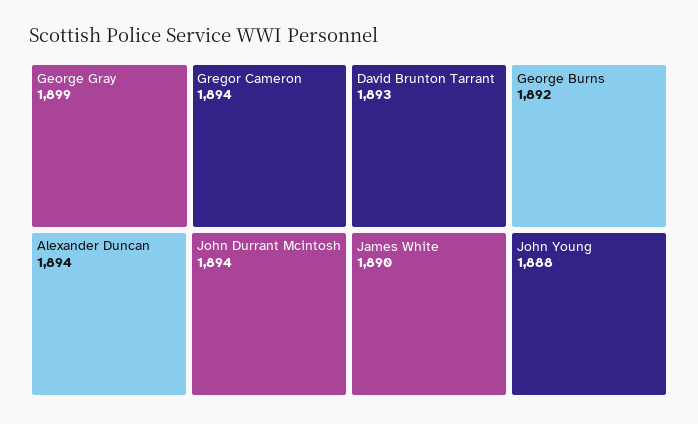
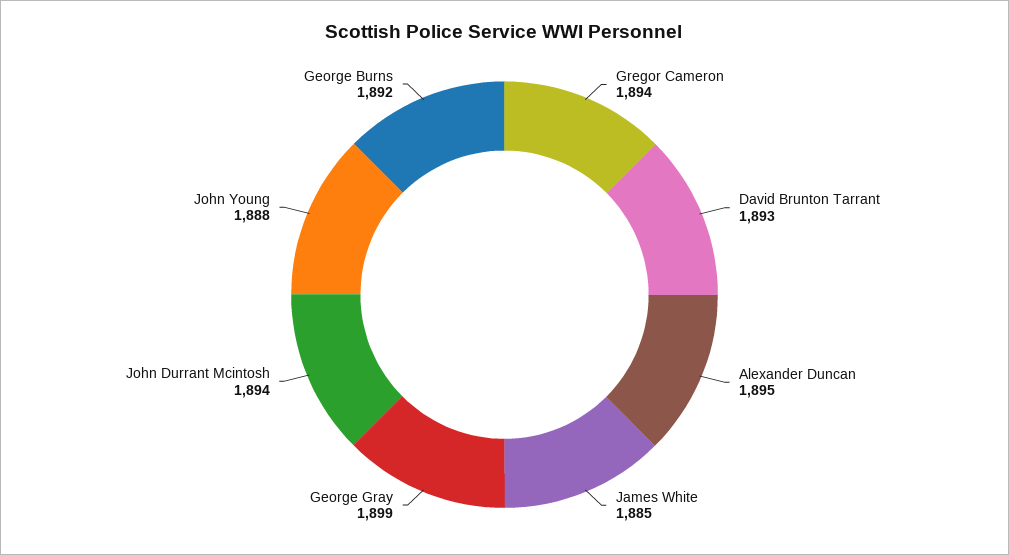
Alexander Duncan: 1894 -> 1895
James White: 1890 -> 1885

